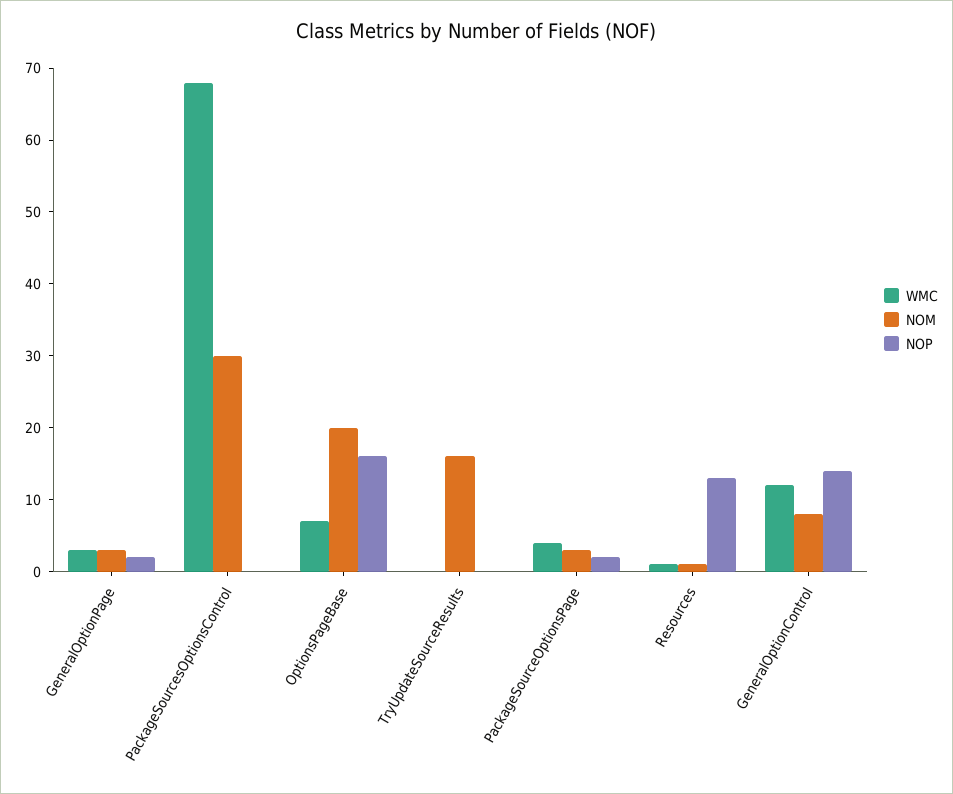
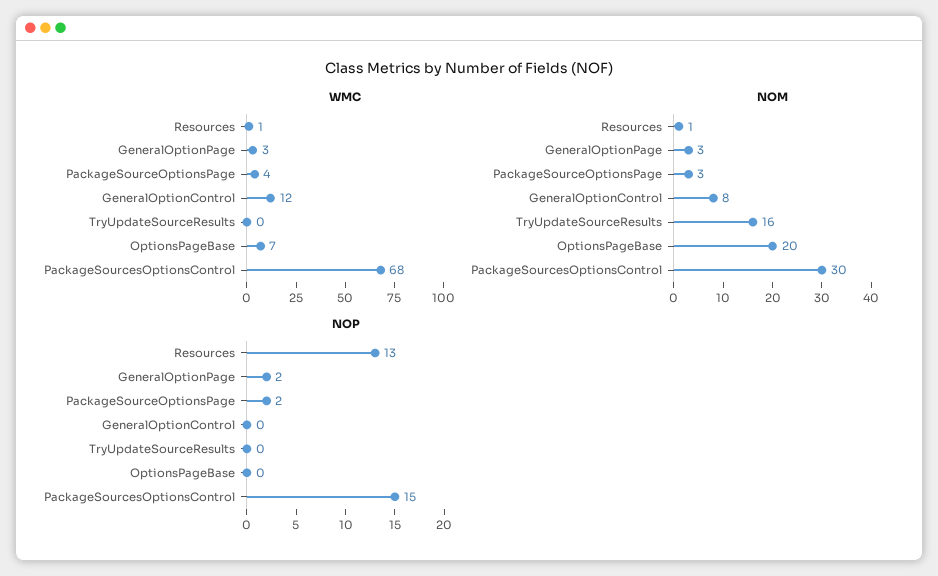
NOP, PackageSourcesOptionsControl: 0 -> 15
NOP, OptionsPageBase: 15 -> 0
NOP, GeneralOptionControl: 15 -> 0

